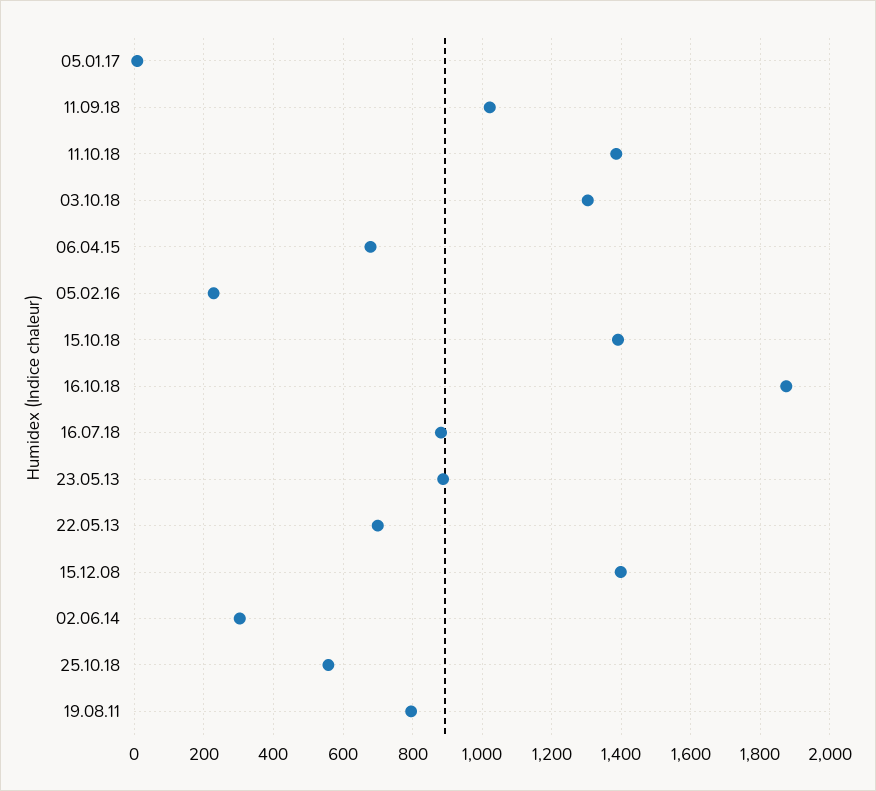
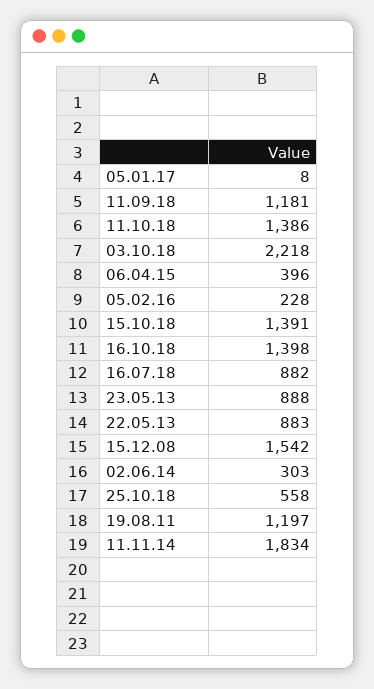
11.09.18: 1020 -> 1181
03.10.18: 1300 -> 2218
06.04.15: 680 -> 396
16.10.18: 1880 -> 1398
22.05.13: 700 -> 883
15.12.08: 1400 -> 1542
19.08.11: 800 -> 1197
11.11.14: none -> 1834

